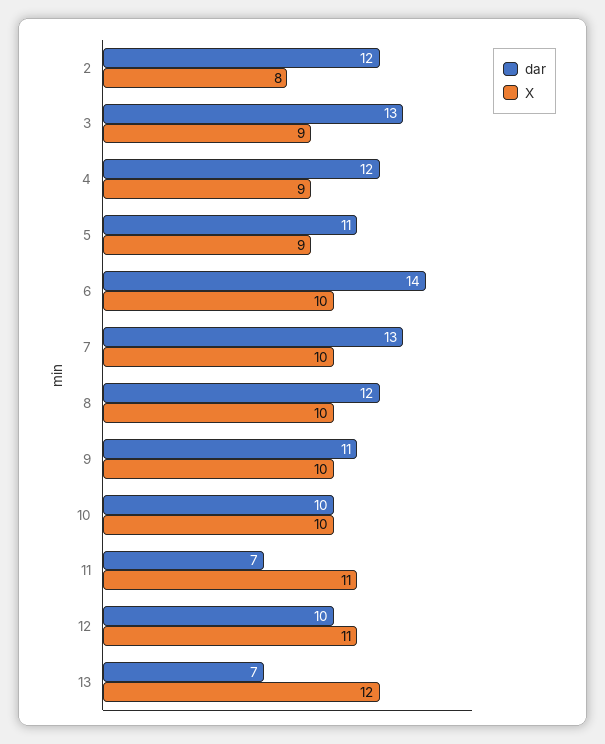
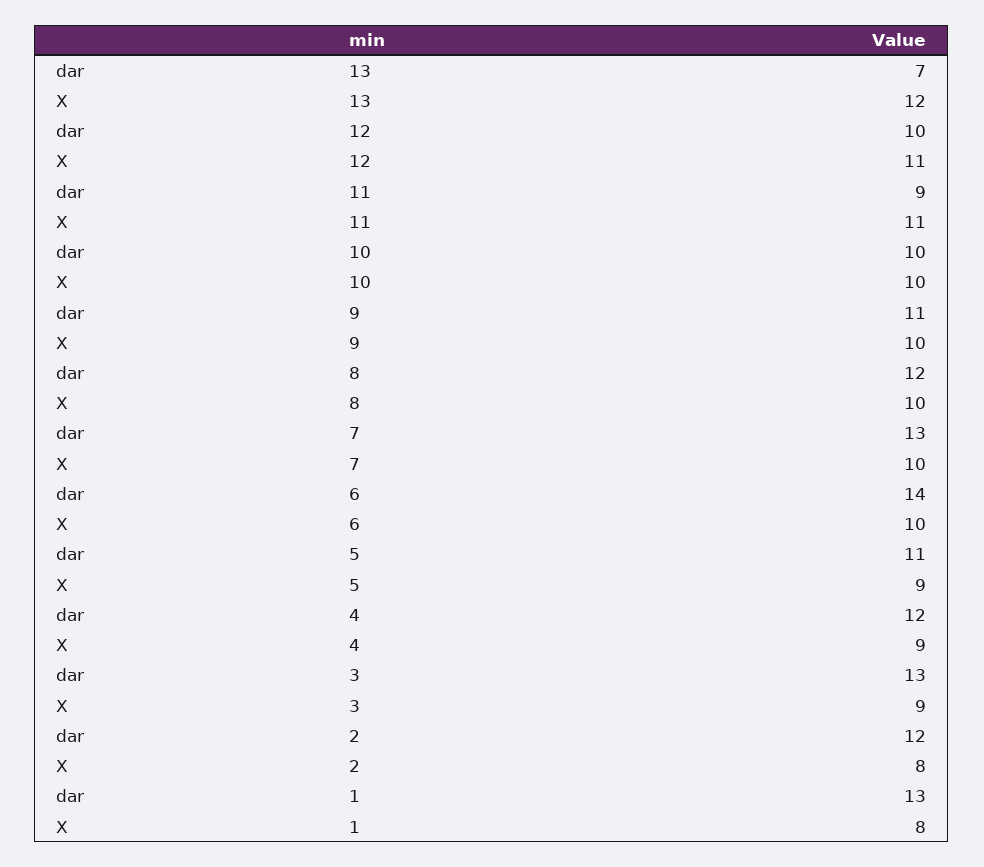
dar, 11: 7 -> 9
dar, 1: none -> 13
X, 1: none -> 8

